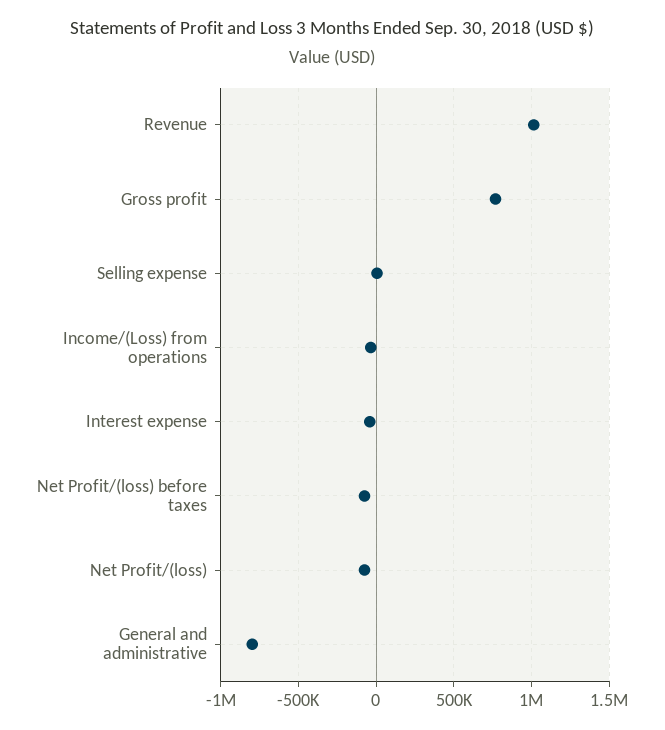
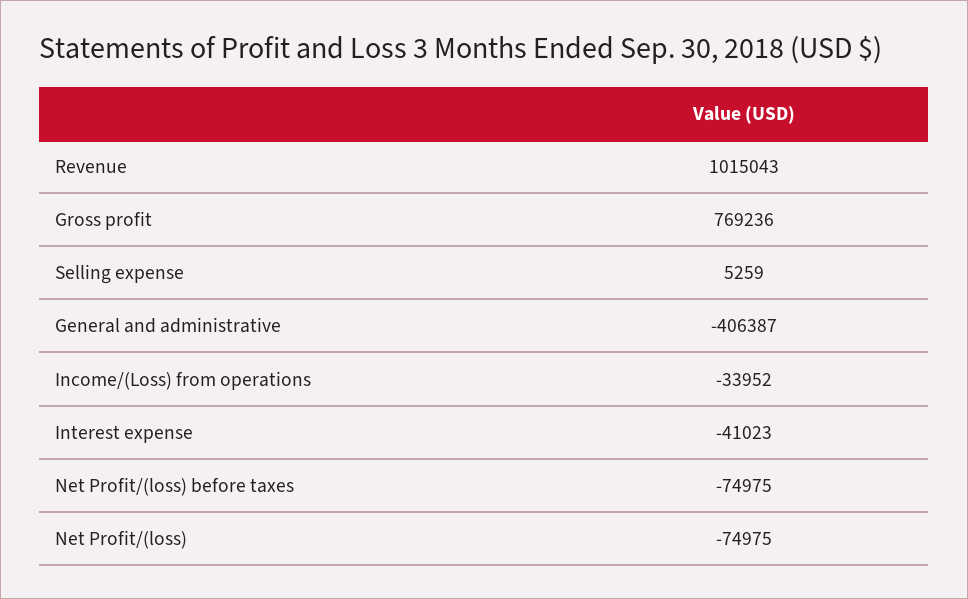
General and administrative: -800000 -> -406387

